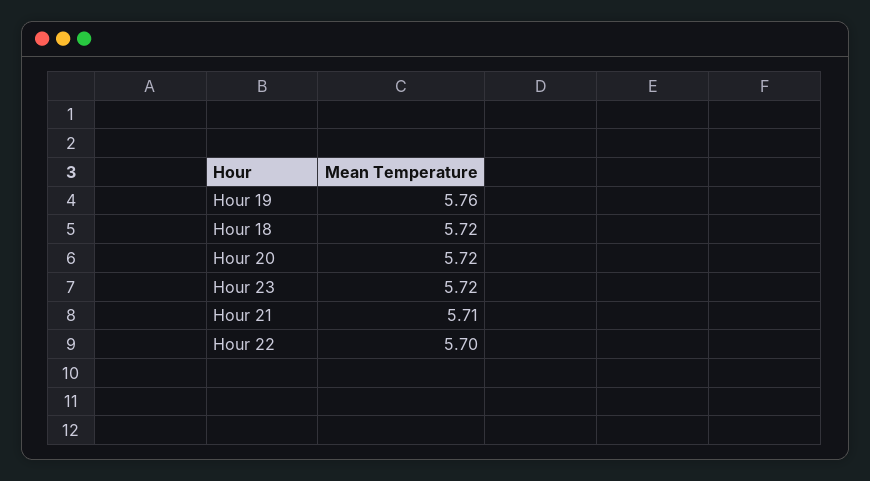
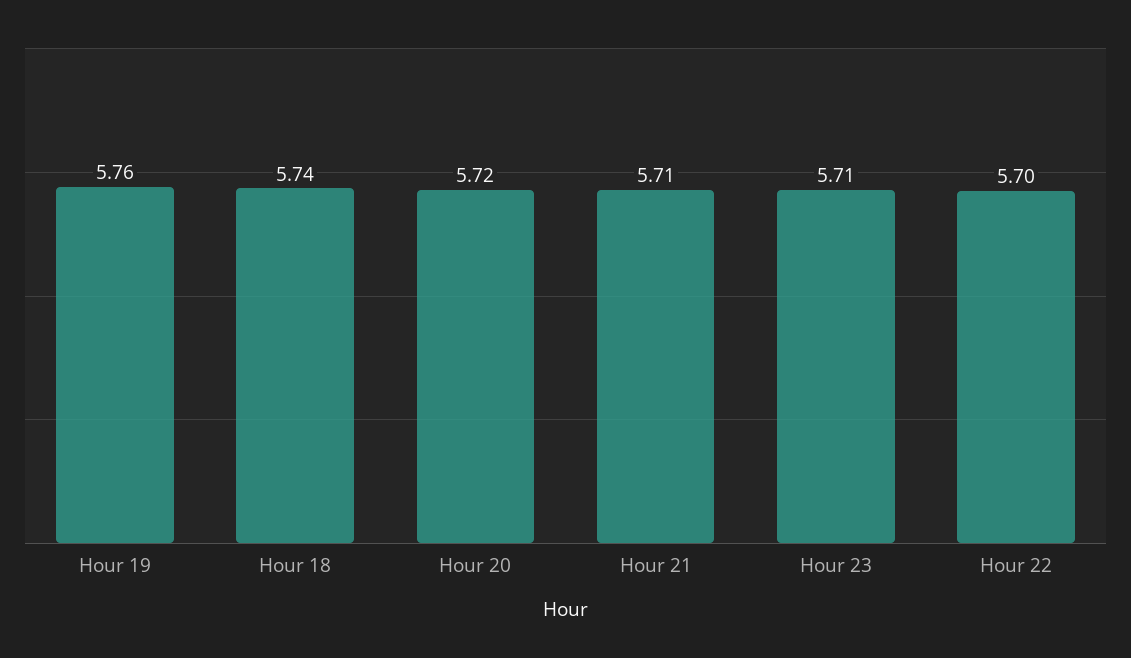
Hour 18: 5.72 -> 5.74
Hour 23: 5.72 -> 5.71

